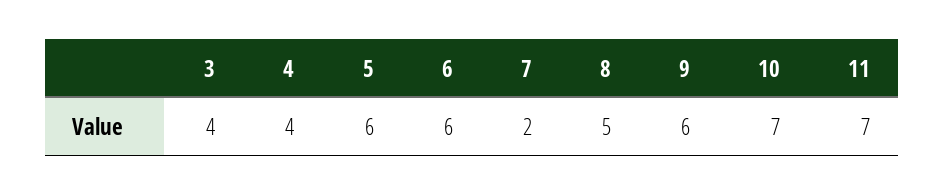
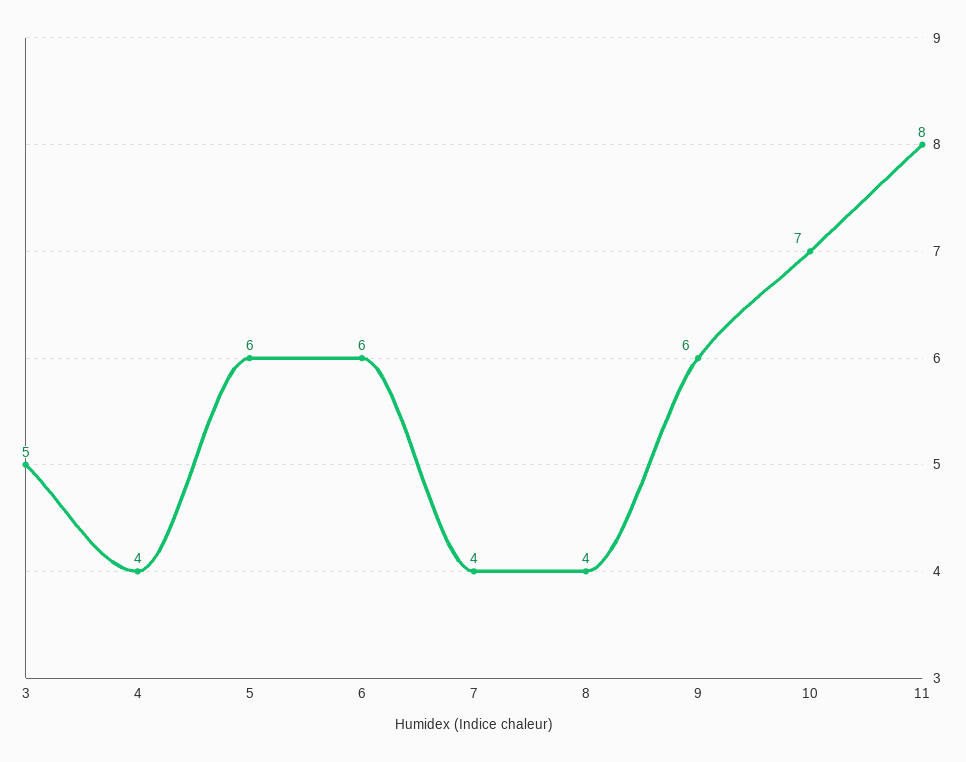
3: 4 -> 5
7: 2 -> 4
8: 5 -> 4
11: 7 -> 8

